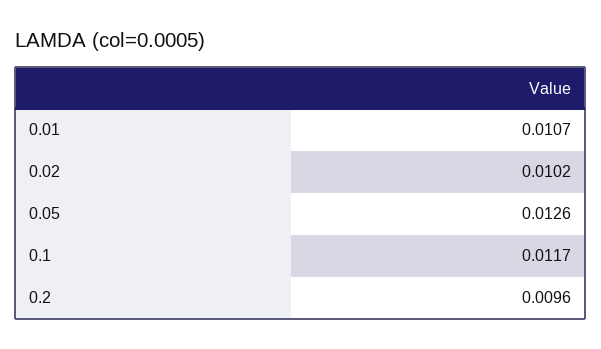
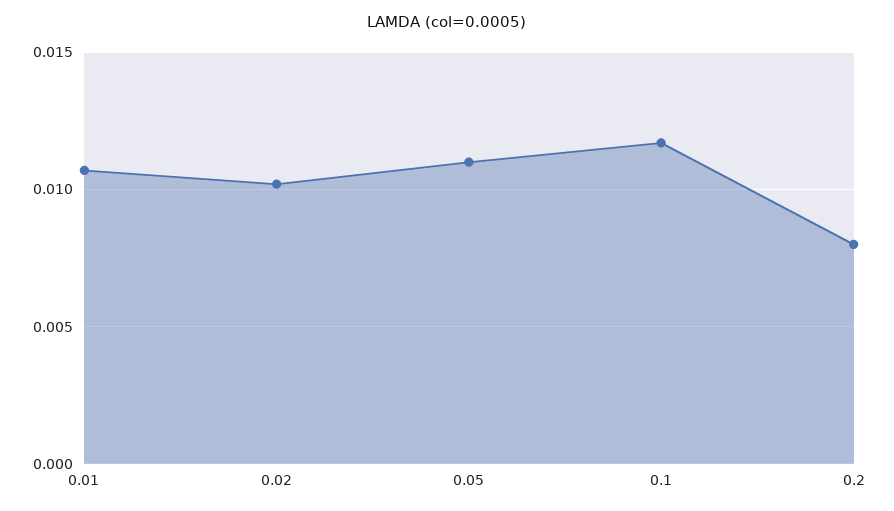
0.05: 0.0126 -> 0.011
0.2: 0.0096 -> 0.008

